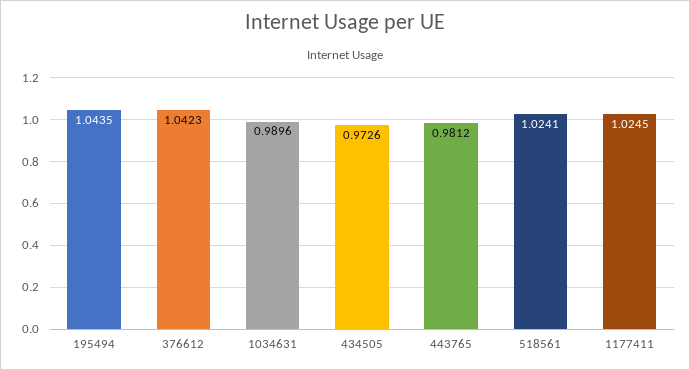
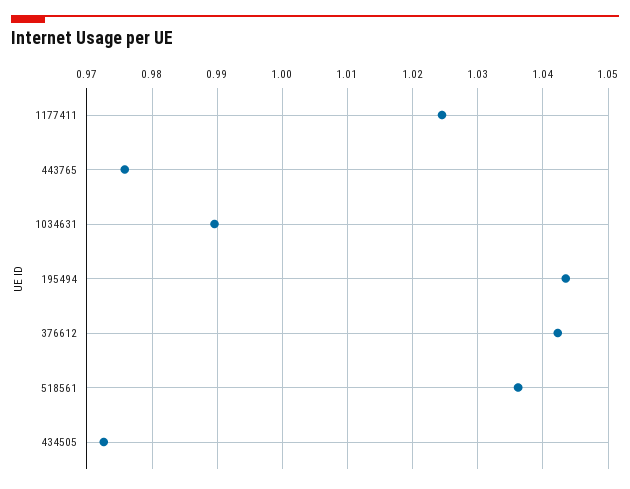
443765: 0.9812 -> 0.976
518561: 1.0241 -> 1.036

